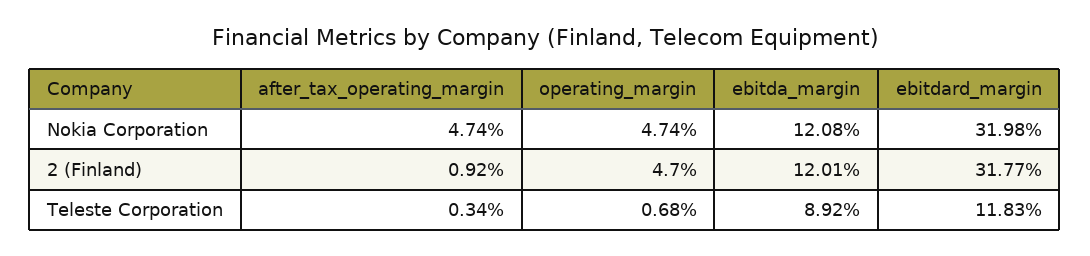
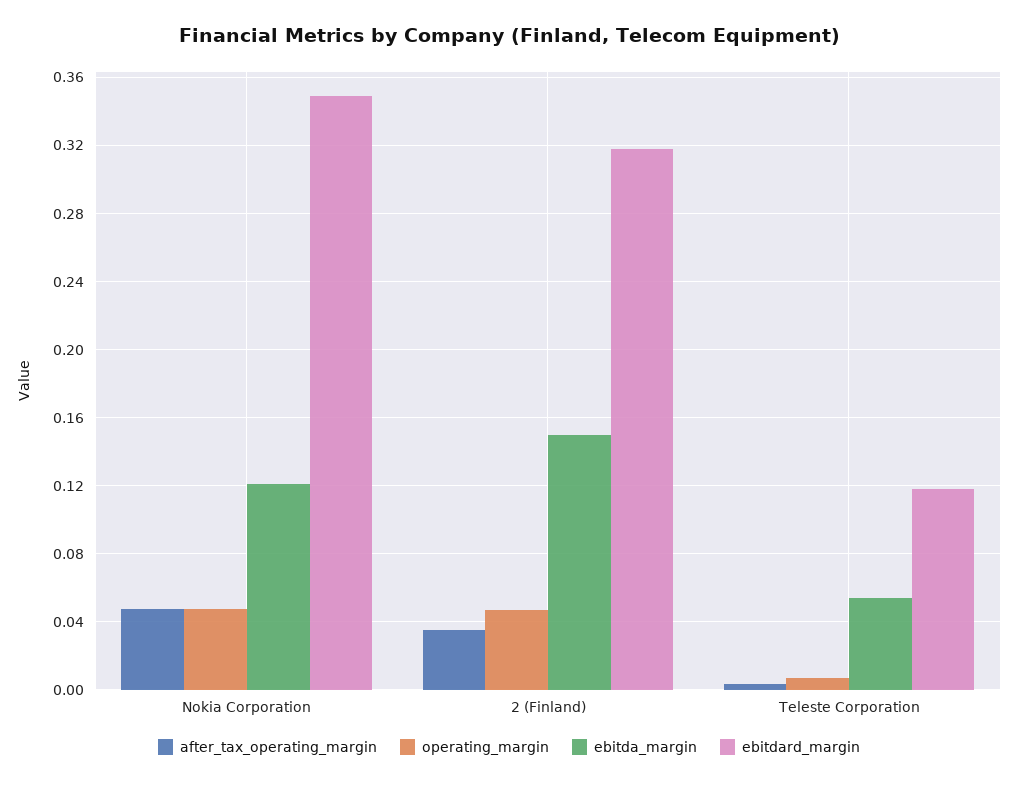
ebitdard_margin, Nokia Corporation: 0.3198 -> 0.35
after_tax_operating_margin, 2 (Finland): 0.0092 -> 0.035
ebitda_margin, 2 (Finland): 0.1201 -> 0.15
ebitda_margin, Teleste Corporation: 0.0892 -> 0.055

